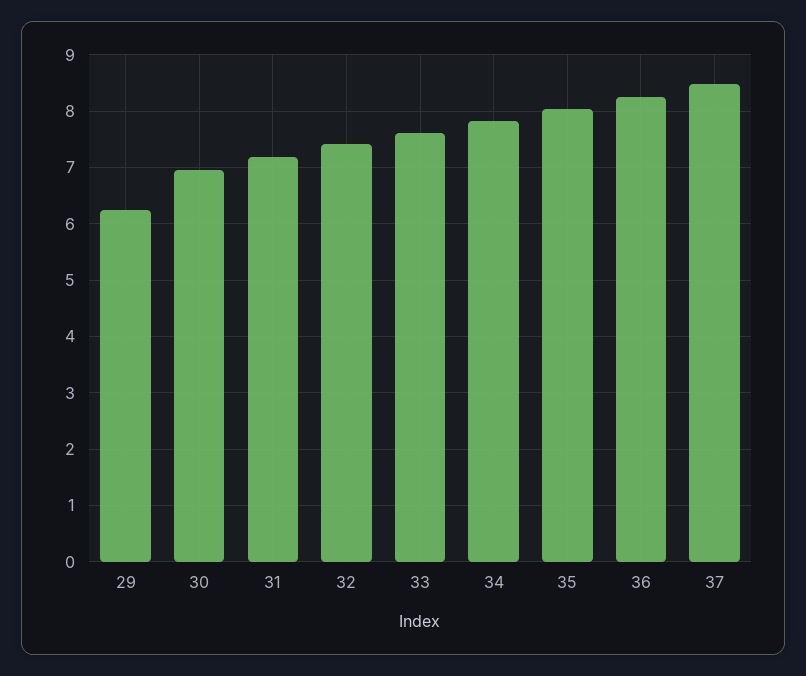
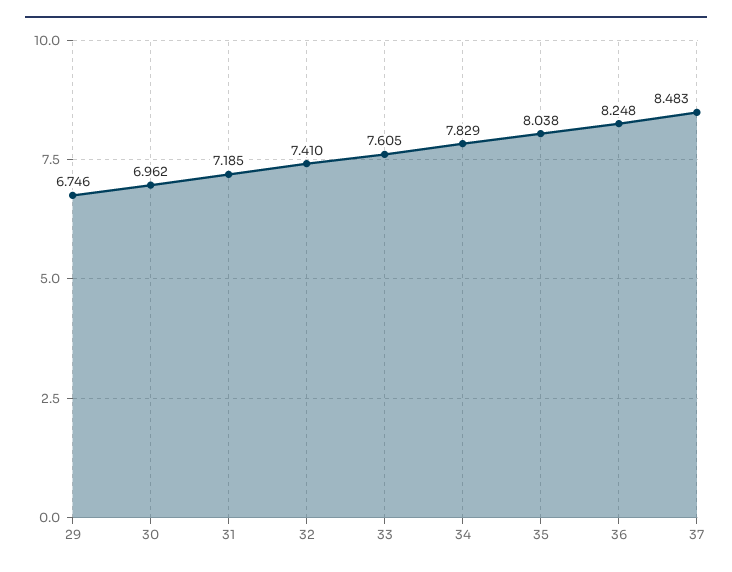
29: 6.2 -> 6.746

